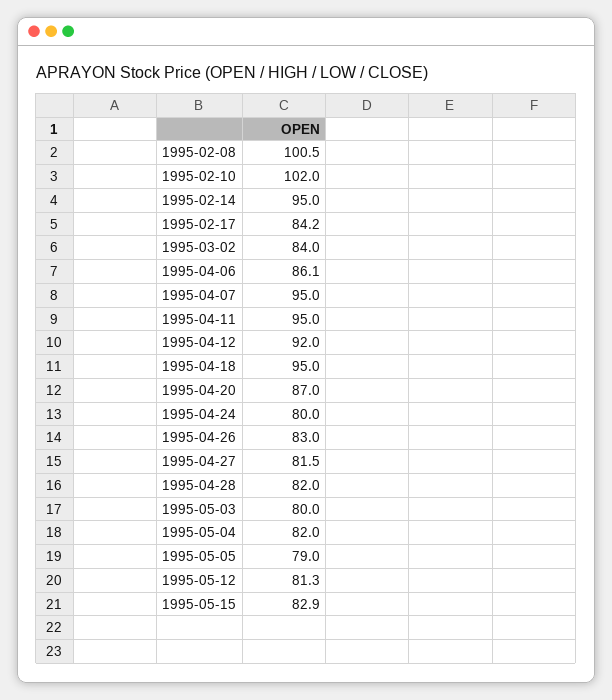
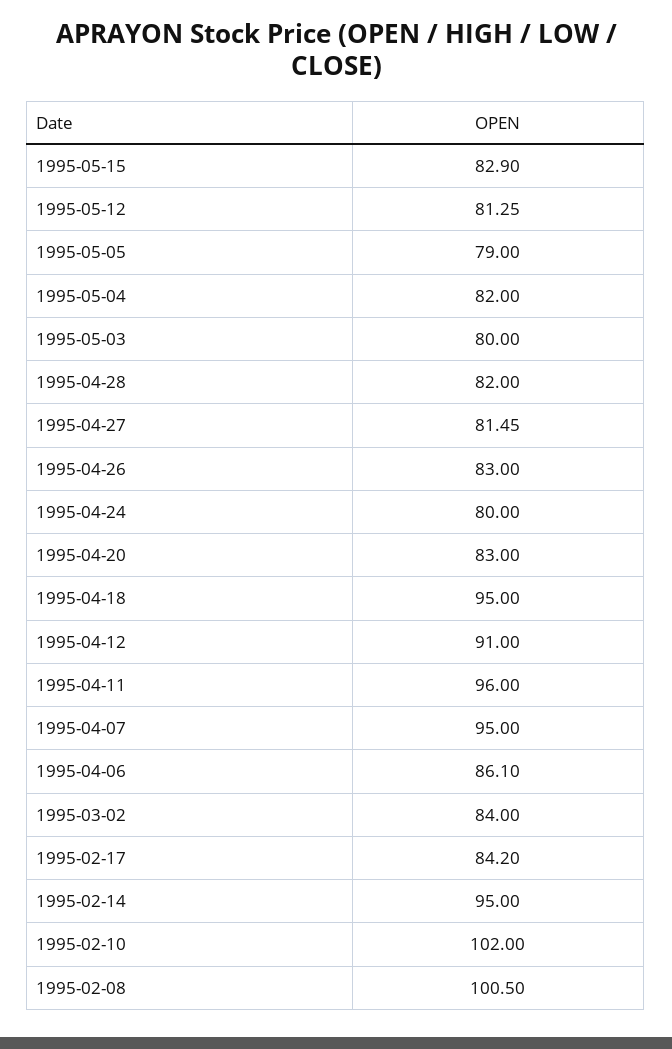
1995-04-11: 95 -> 96
1995-04-12: 92 -> 91
1995-04-20: 87 -> 83

